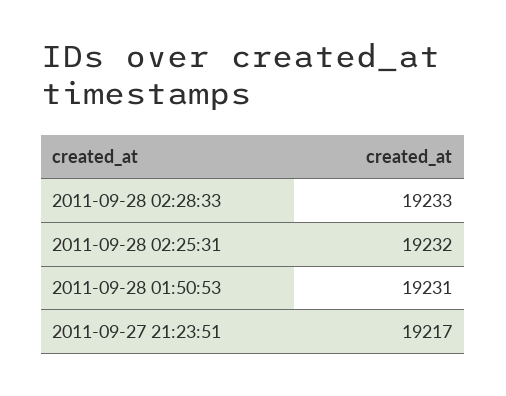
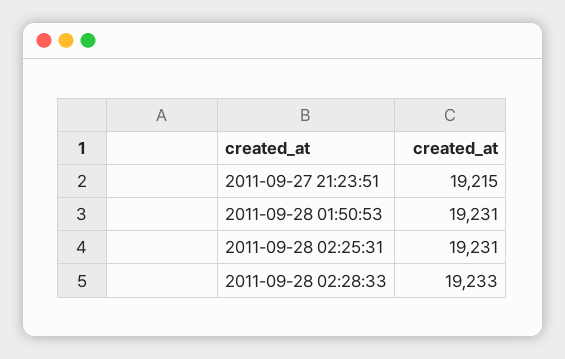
2011-09-28 02:25:31: 19232 -> 19231
2011-09-27 21:23:51: 19217 -> 19215

